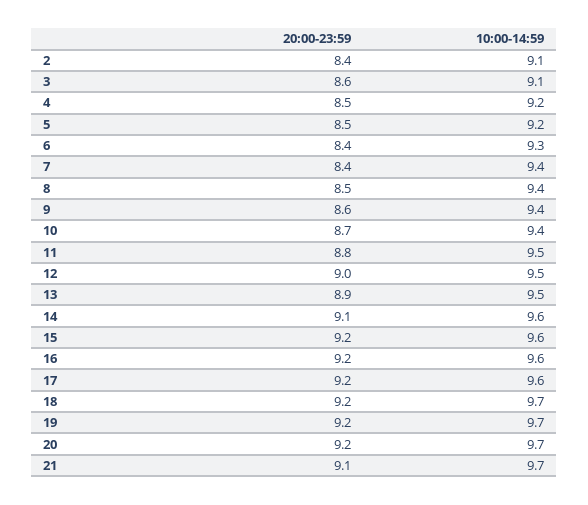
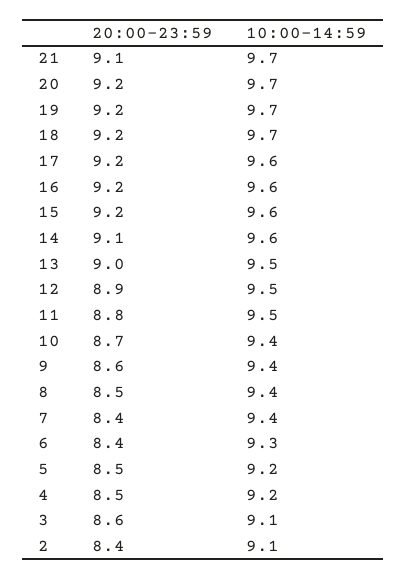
20:00-23:59, 12: 9 -> 8.9
20:00-23:59, 13: 8.9 -> 9

